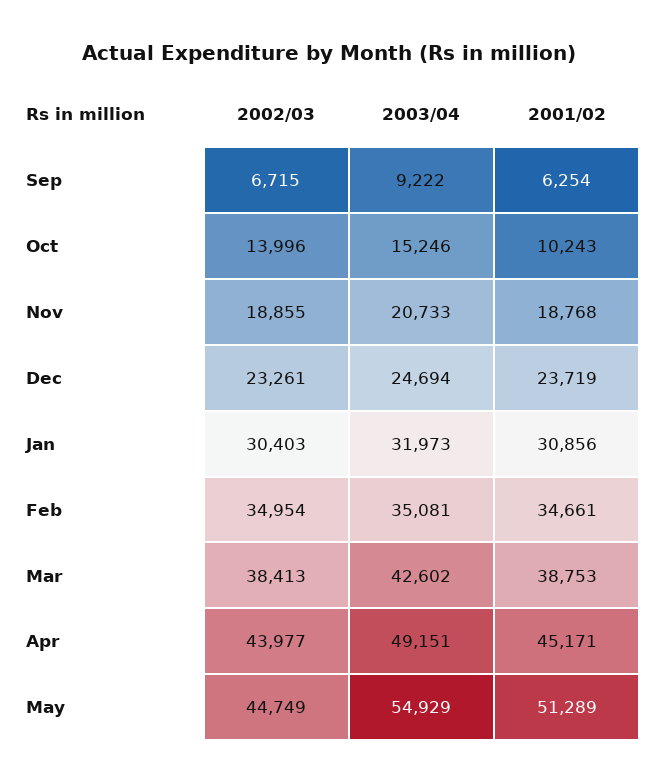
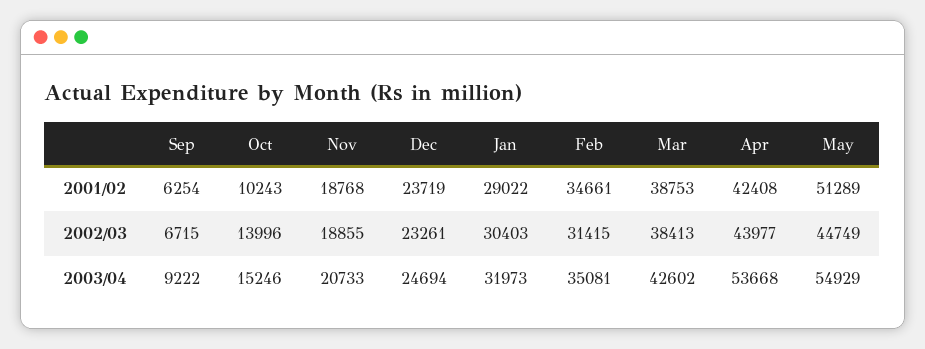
2001/02, Jan: 30856 -> 29022
2002/03, Feb: 34954 -> 31415
2003/04, Apr: 49151 -> 53668
2001/02, Apr: 45171 -> 42408

